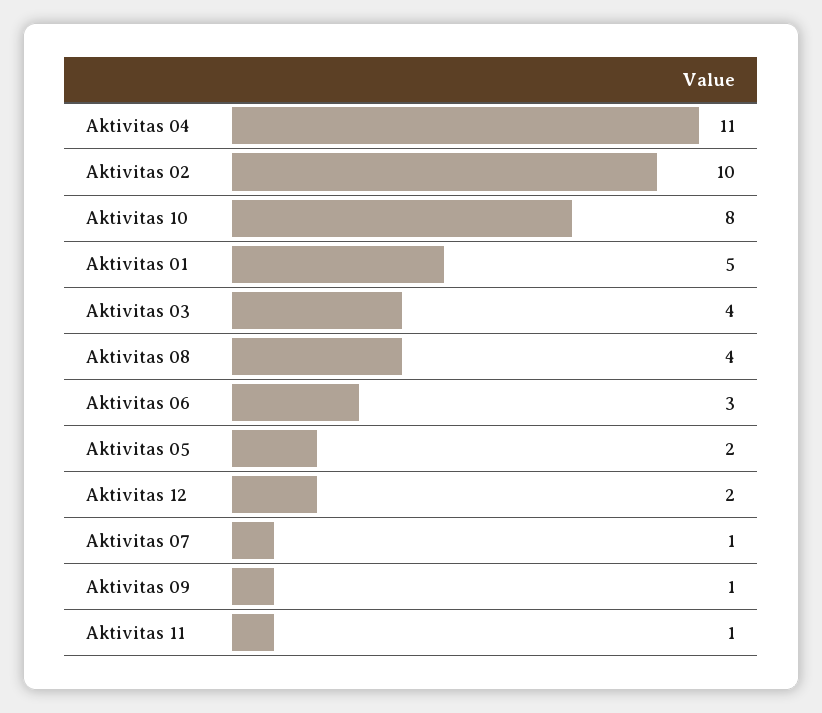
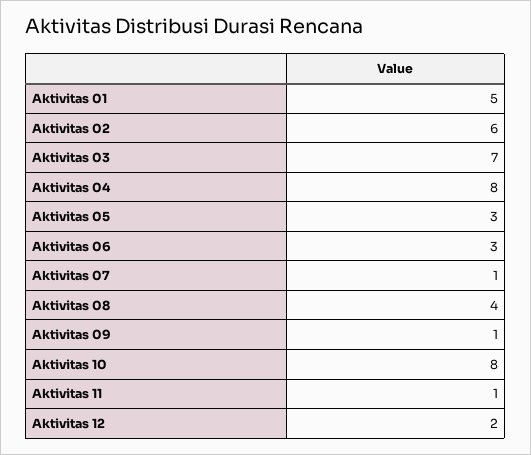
Aktivitas 04: 11 -> 8
Aktivitas 02: 10 -> 6
Aktivitas 03: 4 -> 7
Aktivitas 05: 2 -> 3

